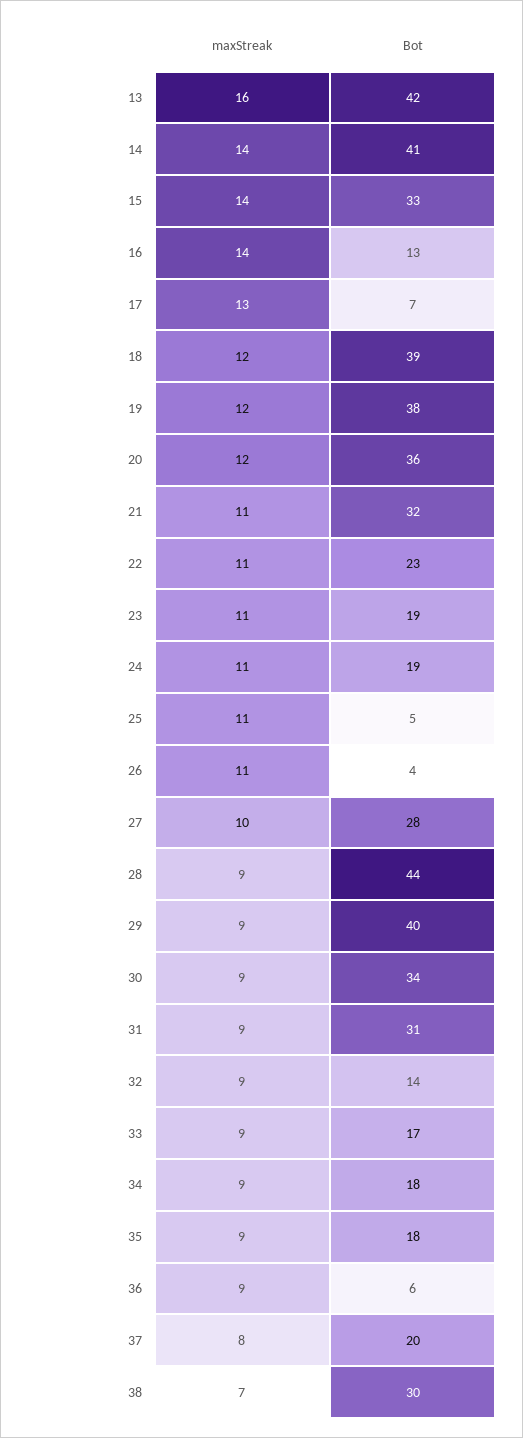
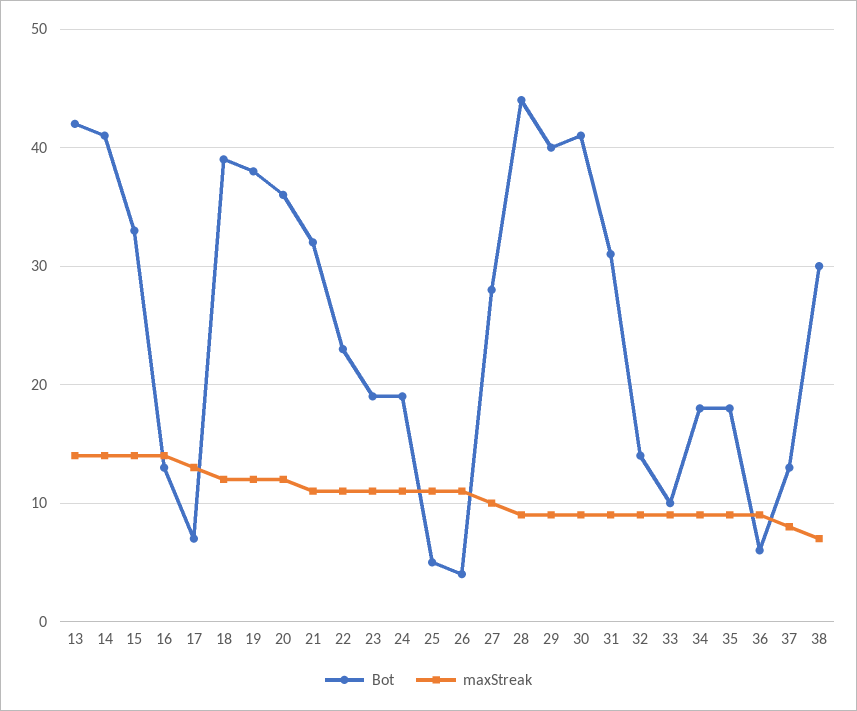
maxStreak, 13: 16 -> 14
Bot, 30: 34 -> 41
Bot, 33: 17 -> 10
Bot, 37: 20 -> 13

